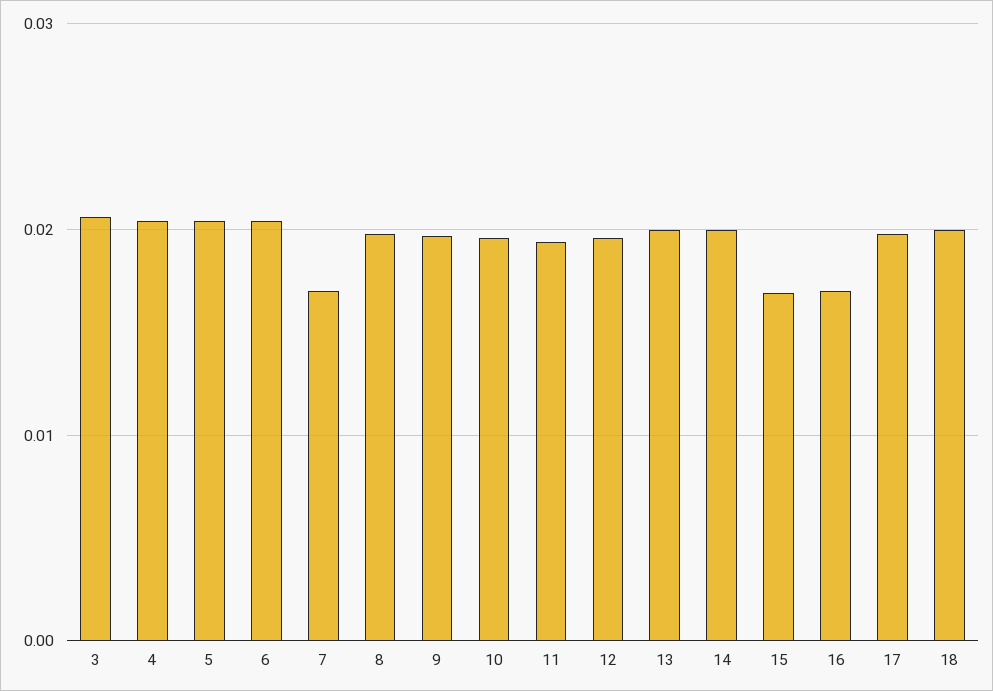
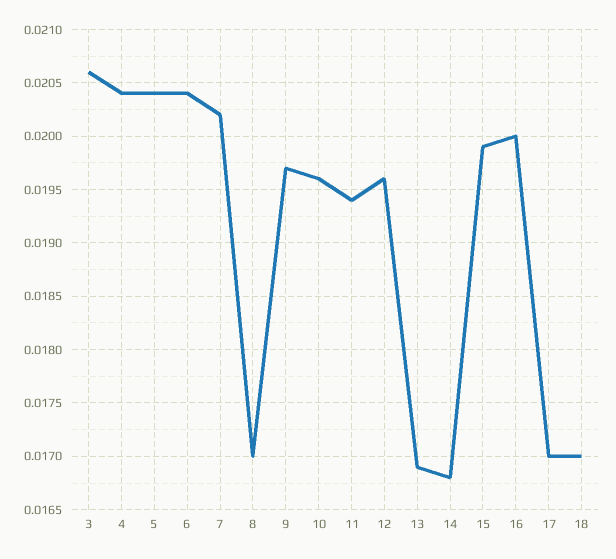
7: 0.017 -> 0.0202
8: 0.02 -> 0.017
13: 0.02 -> 0.0169
14: 0.02 -> 0.0168
15: 0.017 -> 0.0199
16: 0.017 -> 0.02
17: 0.02 -> 0.017
18: 0.02 -> 0.017

